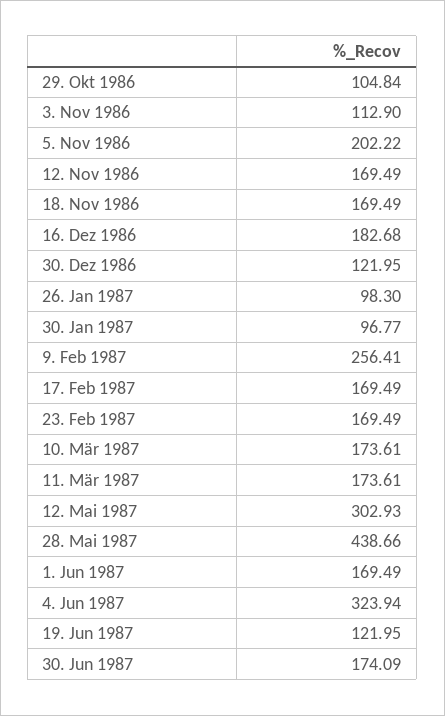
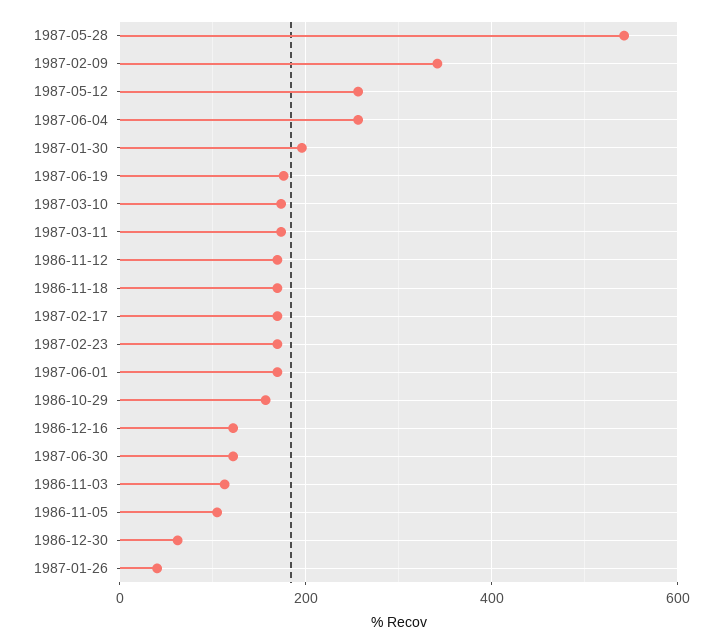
29. Okt 1986: 104.84 -> 160
5. Nov 1986: 202.22 -> 100
16. Dez 1986: 182.68 -> 120
30. Dez 1986: 121.95 -> 60
26. Jan 1987: 98.3 -> 40
30. Jan 1987: 96.77 -> 200
9. Feb 1987: 256.41 -> 340
12. Mai 1987: 302.93 -> 260
28. Mai 1987: 438.66 -> 540
4. Jun 1987: 323.94 -> 260
19. Jun 1987: 121.95 -> 180
30. Jun 1987: 174.09 -> 120

